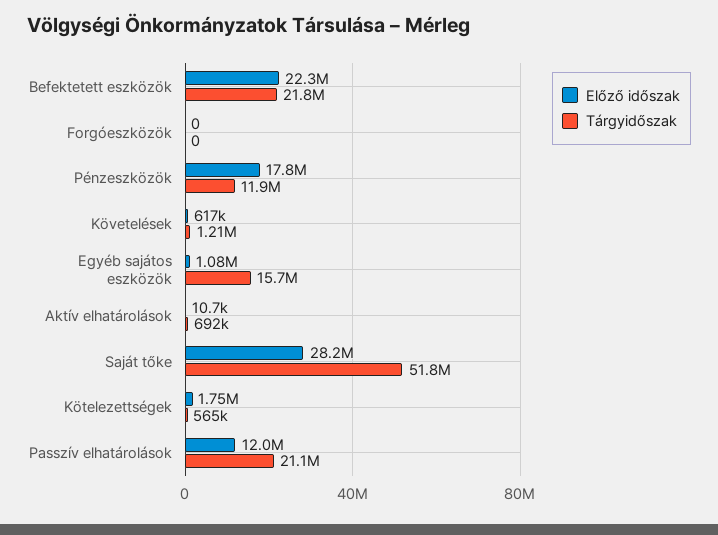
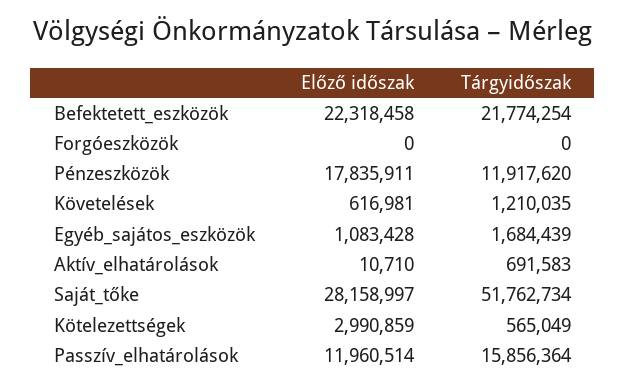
Tárgyidőszak, Egyéb sajátos eszközök: 15700000 -> 1684439
Előző időszak, Kötelezettségek: 1750000 -> 2990859
Tárgyidőszak, Passzív elhatárolások: 21100000 -> 15856364

